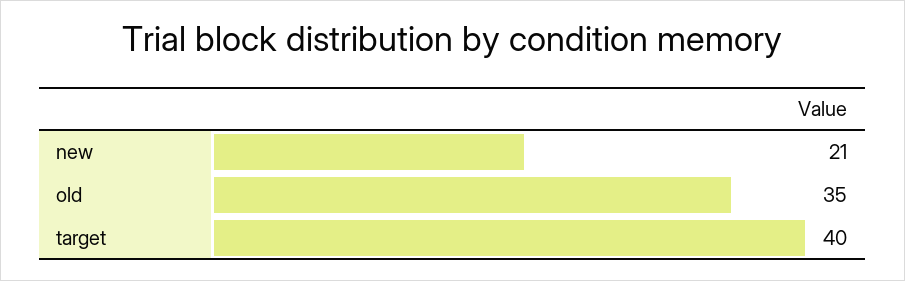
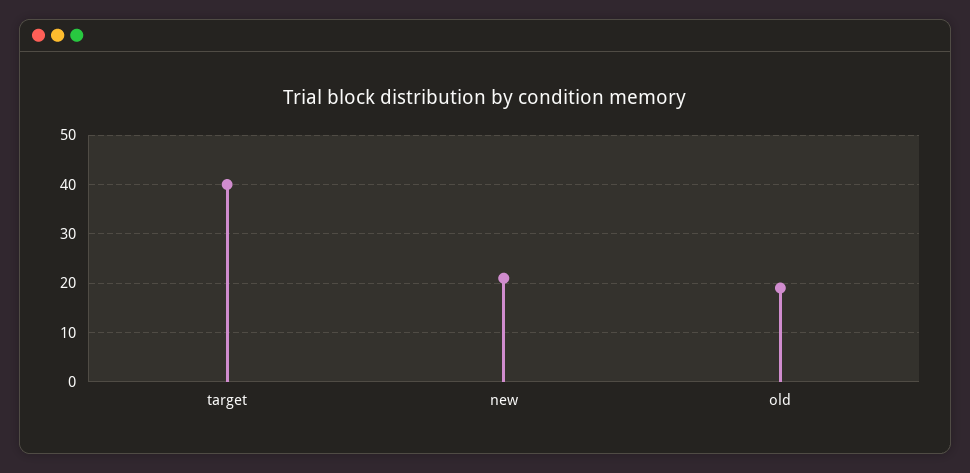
old: 35 -> 20

